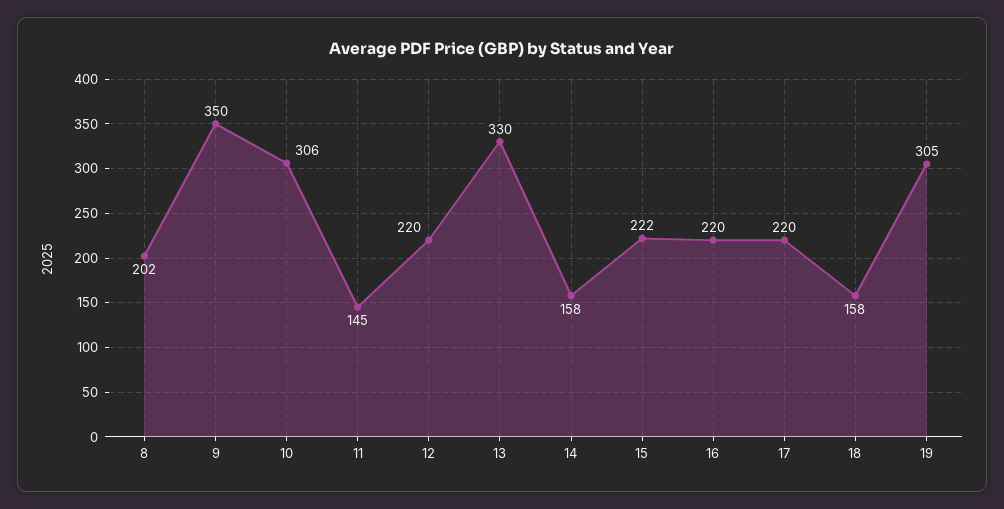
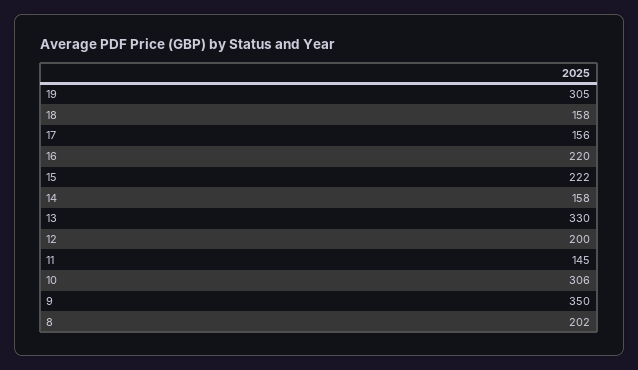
12: 220 -> 200
17: 220 -> 156

